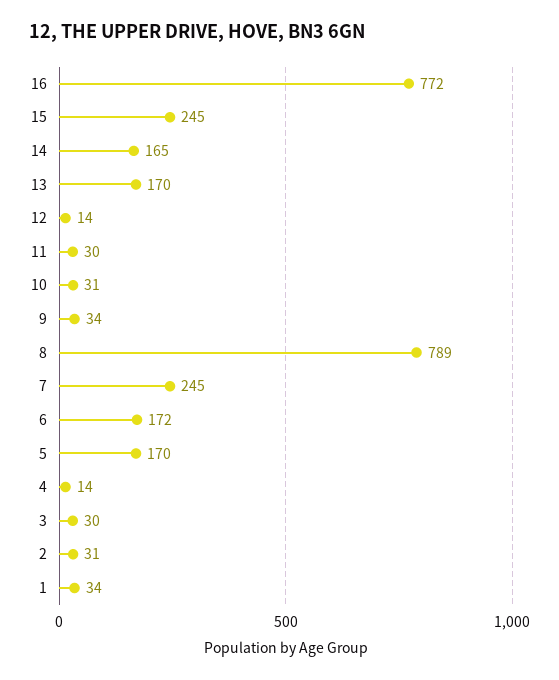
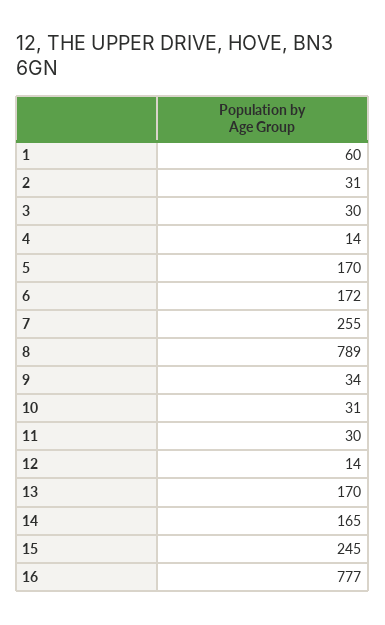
16: 772 -> 777
7: 245 -> 255
1: 34 -> 60

